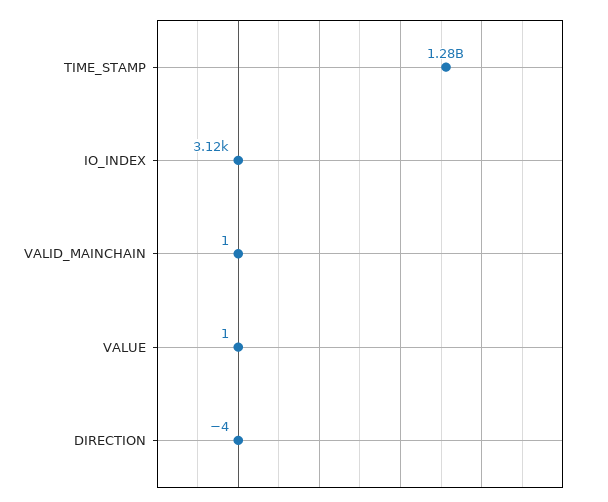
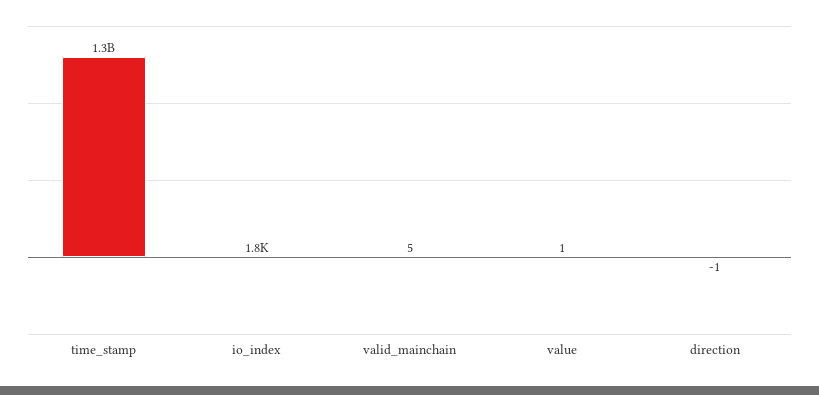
IO_INDEX: 3120 -> 1800
VALID_MAINCHAIN: 1 -> 5
DIRECTION: -4 -> -1

